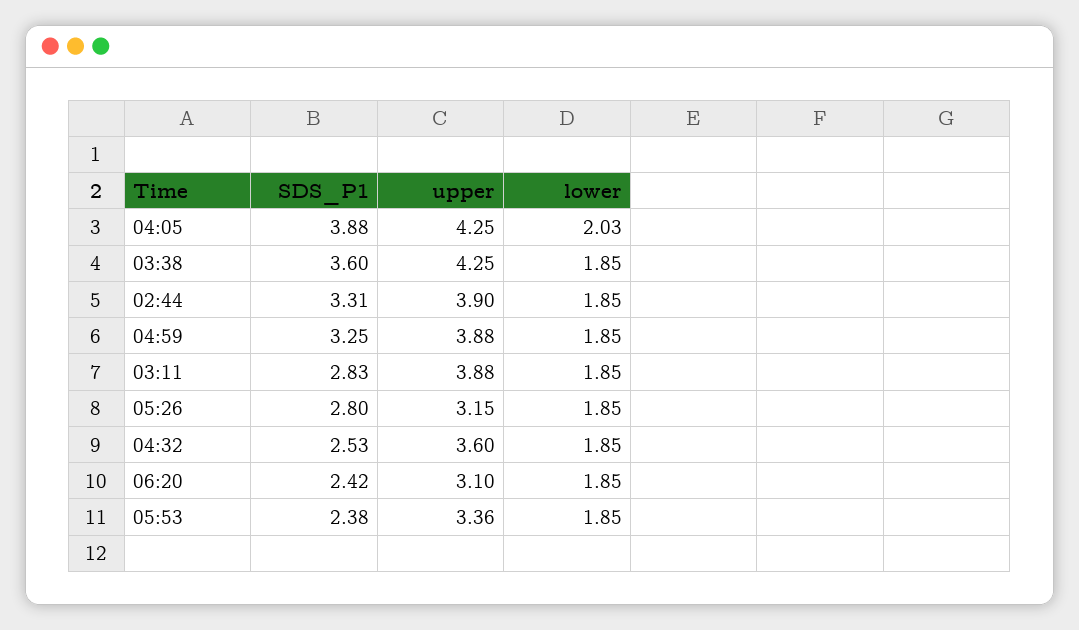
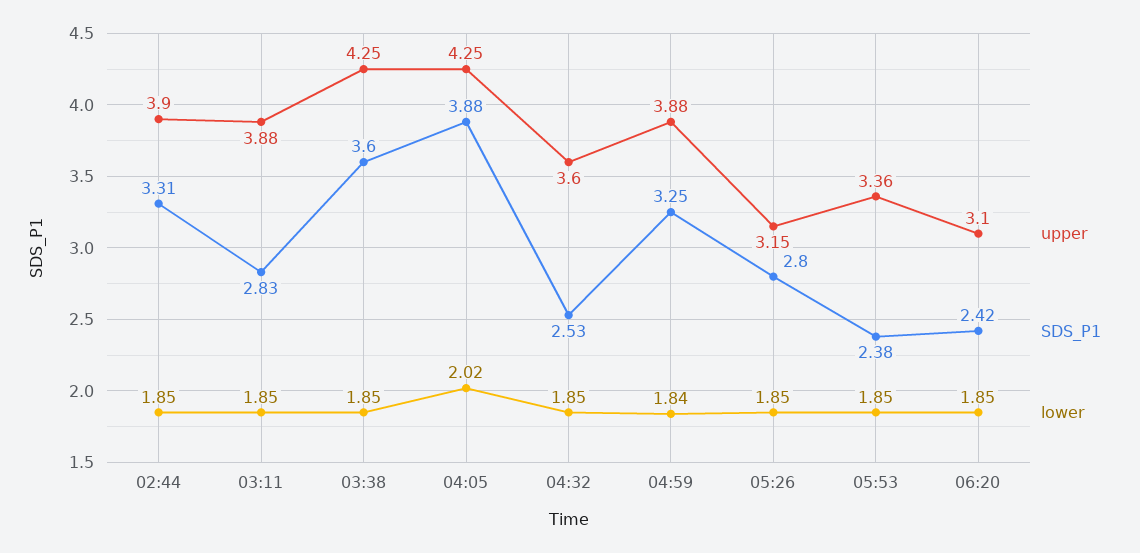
lower, 04:05: 2.03 -> 2.02
lower, 04:59: 1.85 -> 1.84

